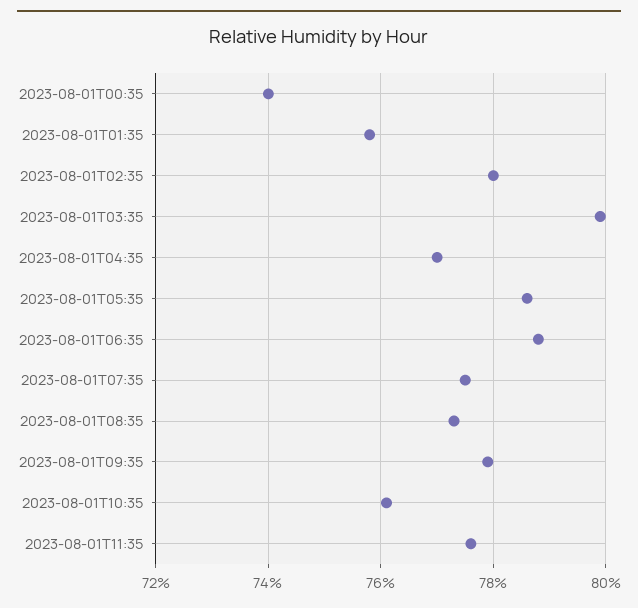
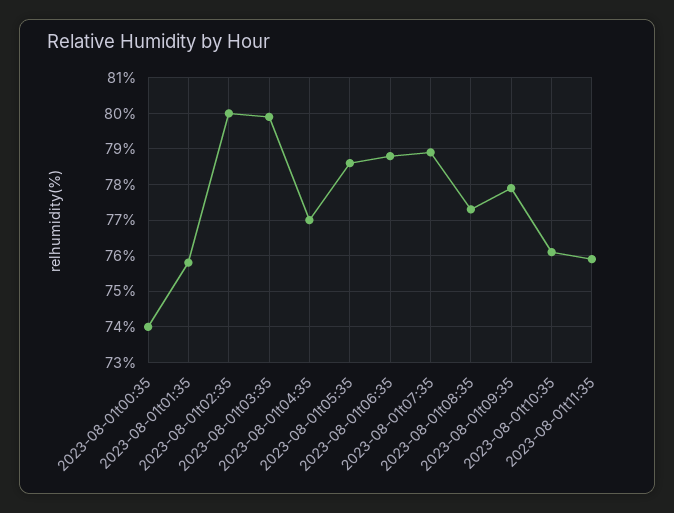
2023-08-01T02:35: 78 -> 80
2023-08-01T07:35: 77.5 -> 79
2023-08-01T11:35: 77.5 -> 76

